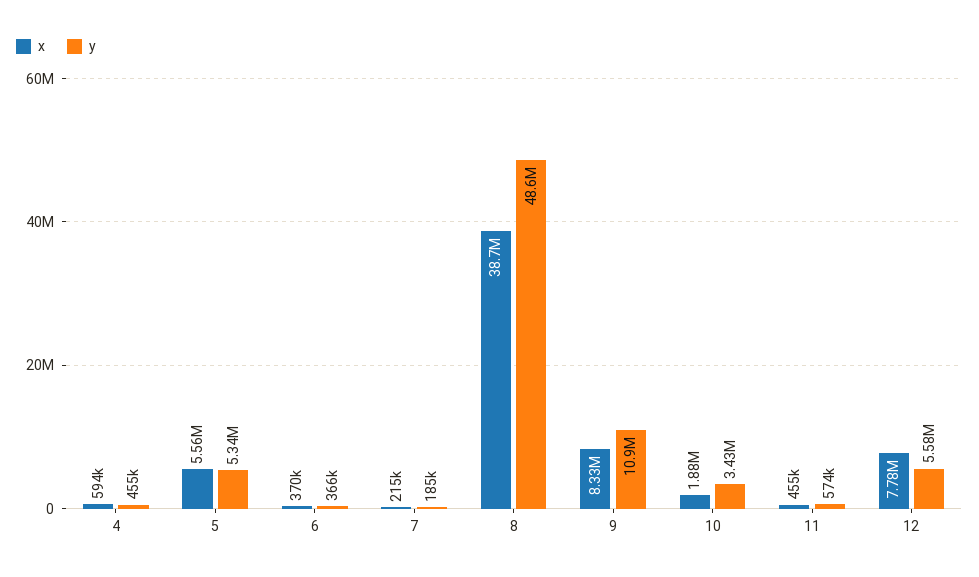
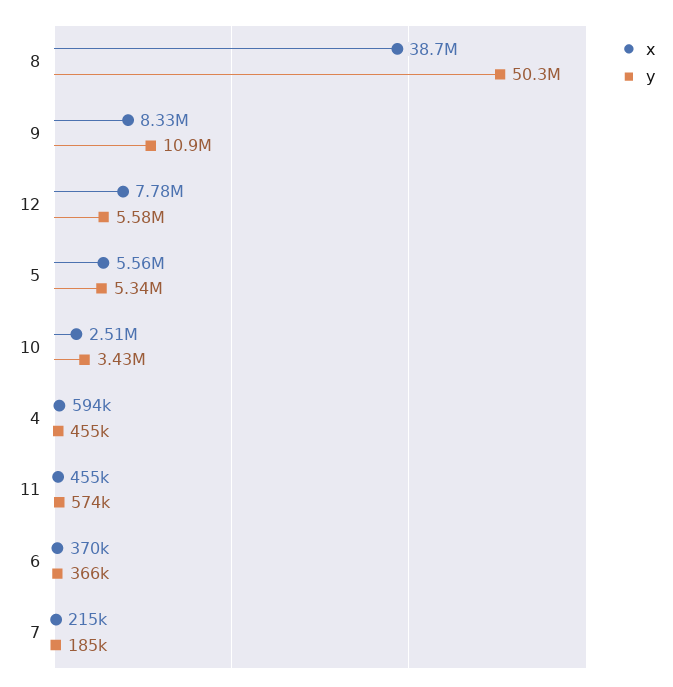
y, 8: 48600000 -> 50300000
x, 10: 1880000 -> 2510000

